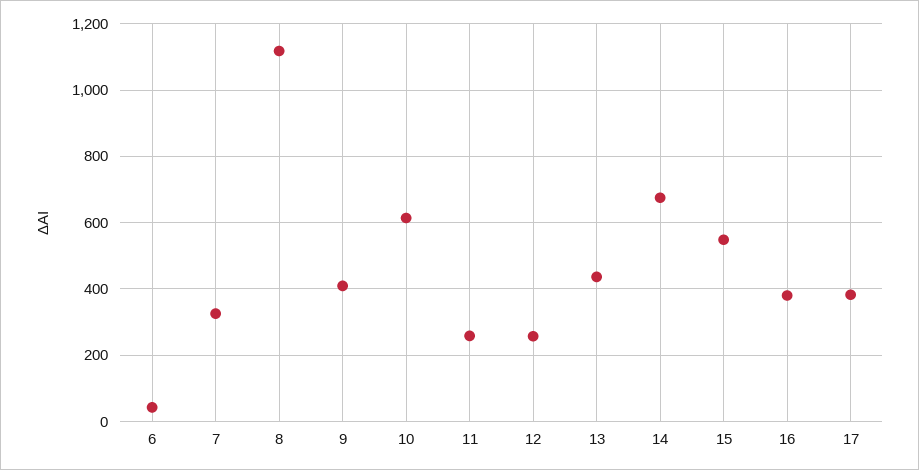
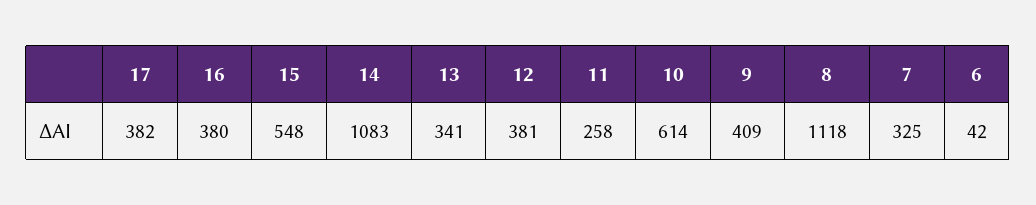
12: 260 -> 381
13: 440 -> 341
14: 680 -> 1083

